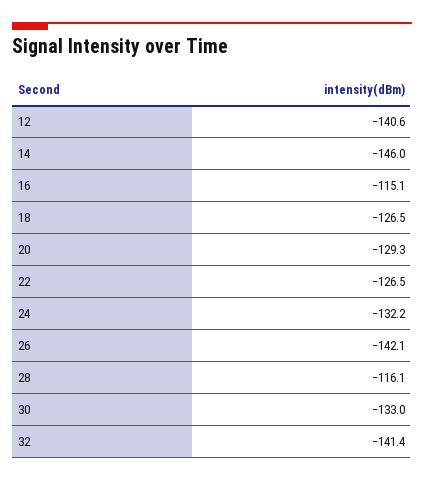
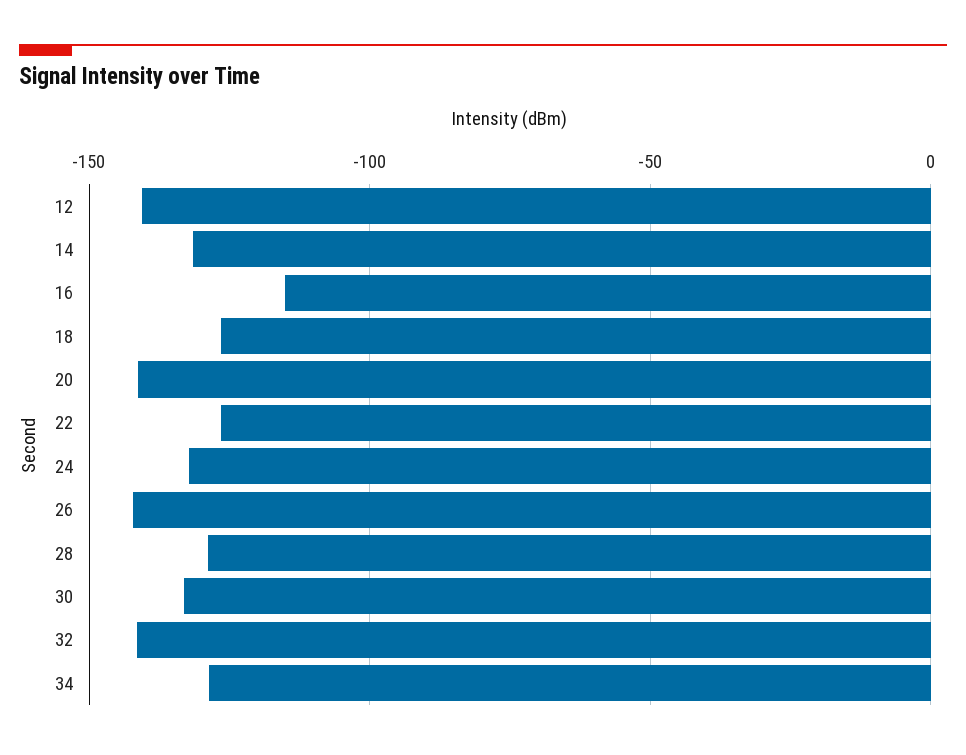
14: -146 -> -130
20: -129.3 -> -140
28: -116.1 -> -130
34: none -> -130

